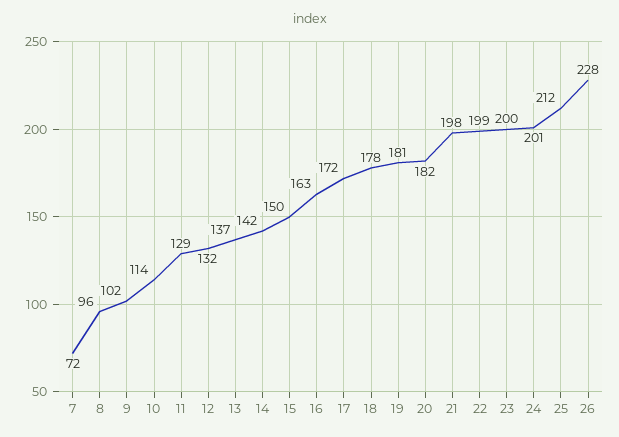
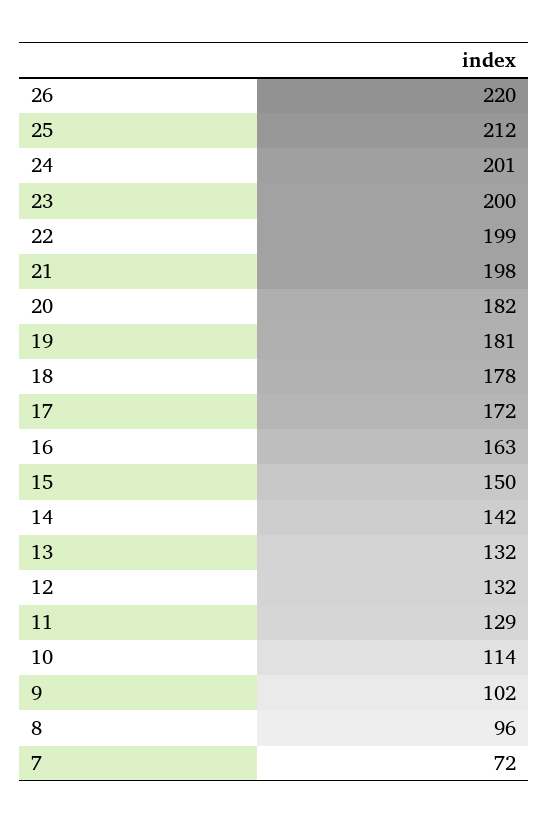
13: 137 -> 132
26: 228 -> 220

